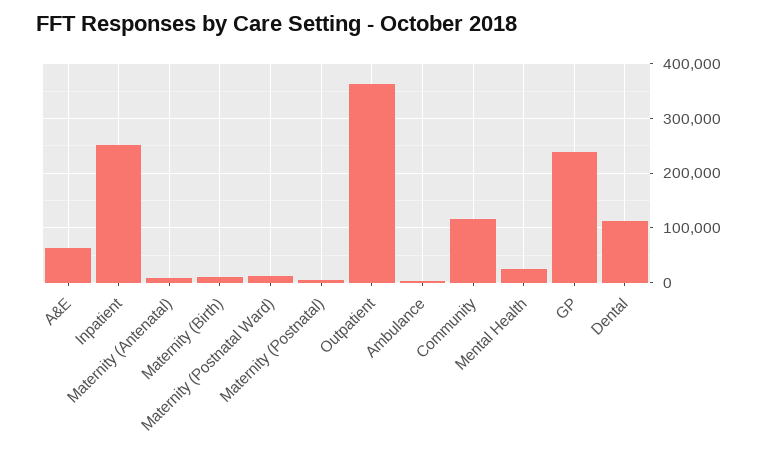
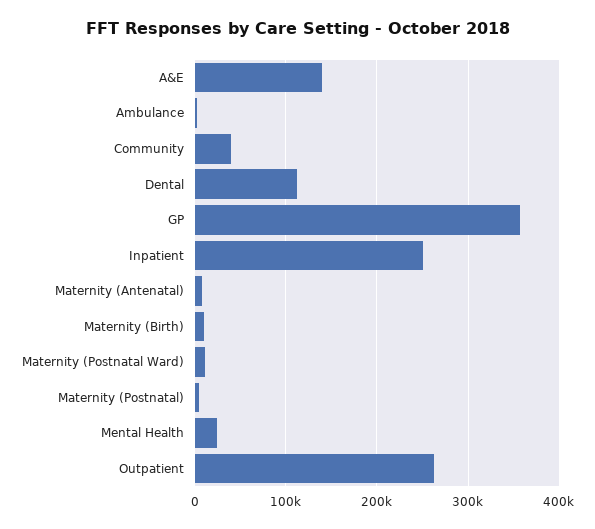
A&E: 60000 -> 140000
Outpatient: 360000 -> 260000
Community: 120000 -> 40000
GP: 240000 -> 360000

